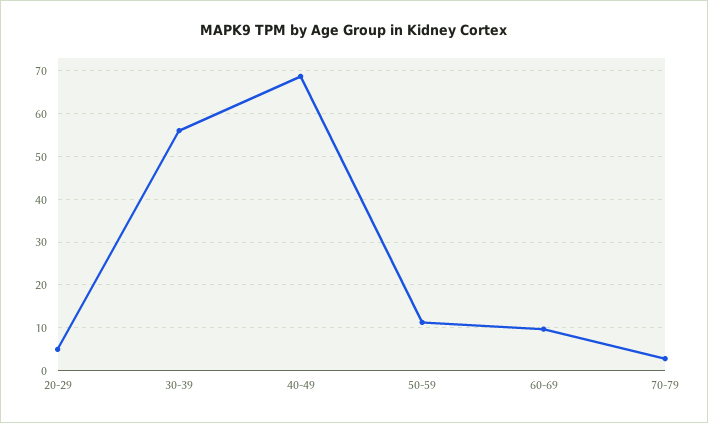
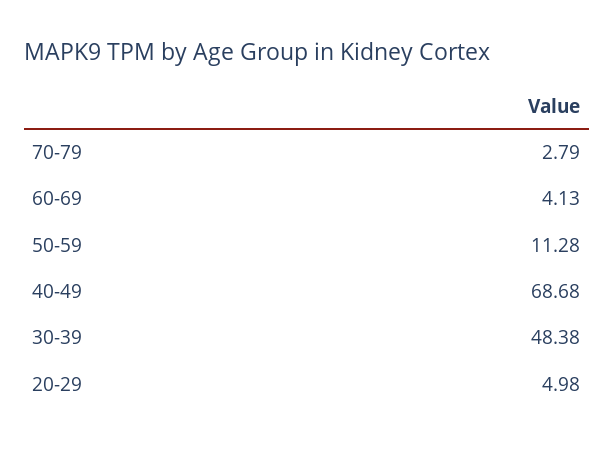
30-39: 56 -> 48.38
60-69: 10 -> 4.13

